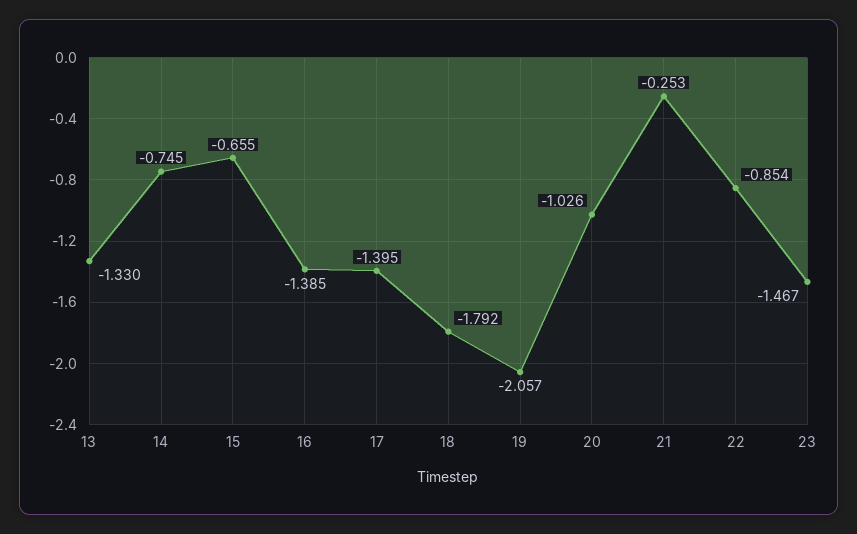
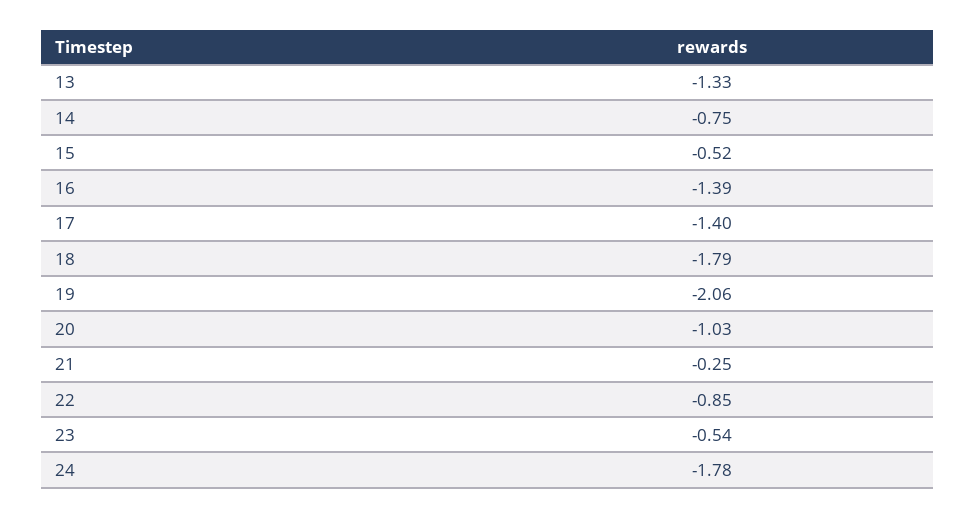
15: -0.655 -> -0.52
23: -1.467 -> -0.54
24: none -> -1.78

